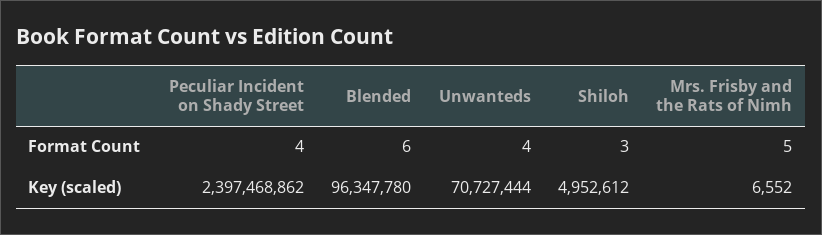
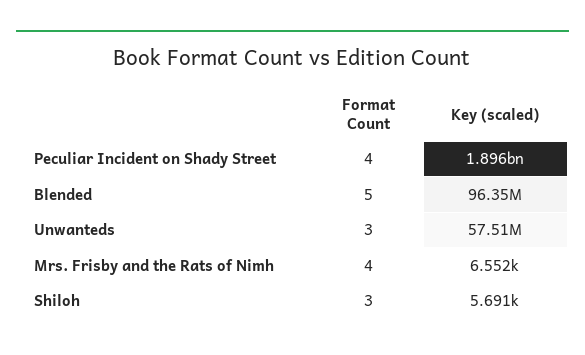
Blended, Format Count: 6 -> 5
Unwanteds, Format Count: 4 -> 3
Mrs. Frisby and the Rats of Nimh, Format Count: 5 -> 4
Peculiar Incident on Shady Street, Key (scaled): 2397468862 -> 1896000000
Unwanteds, Key (scaled): 70727444 -> 57510000
Shiloh, Key (scaled): 4952612 -> 5691

